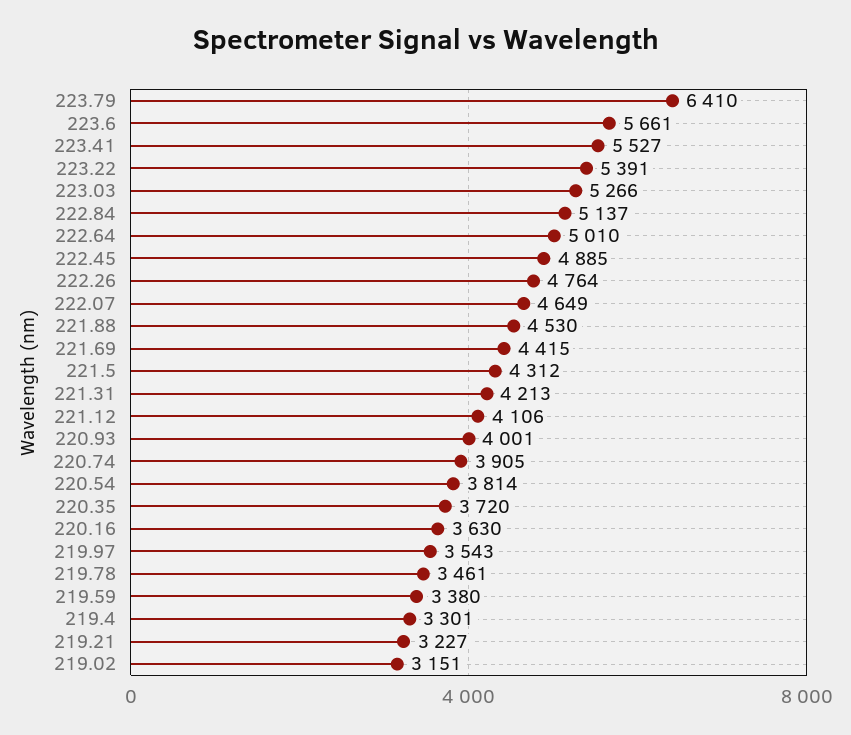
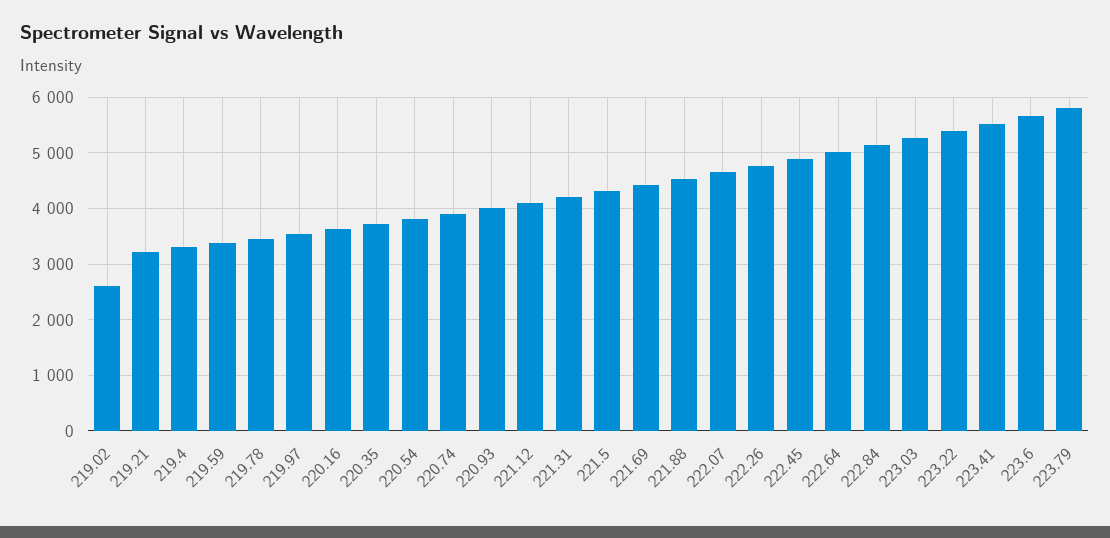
223.79: 6410 -> 5800
219.02: 3151 -> 2600

